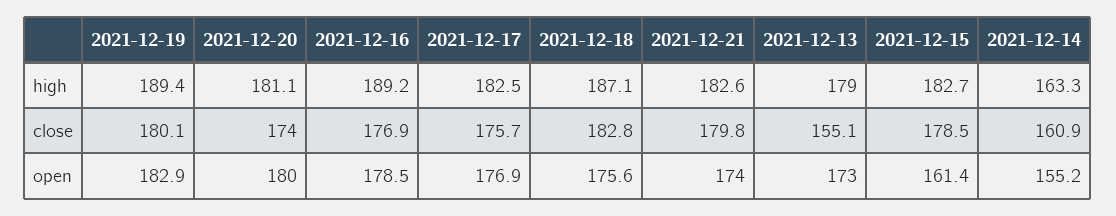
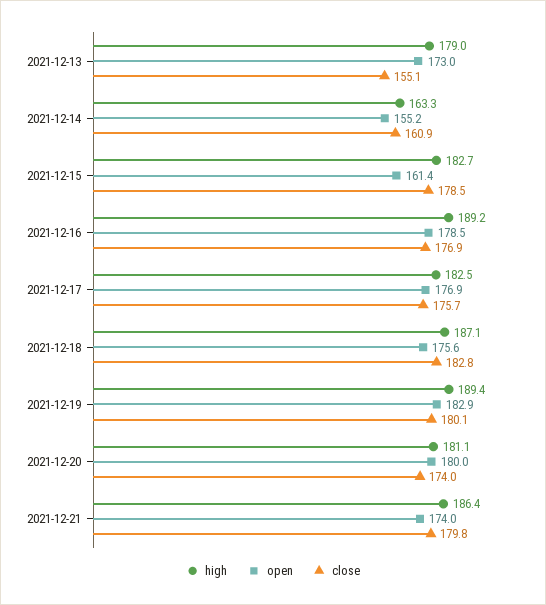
high, 2021-12-21: 182.6 -> 186.4

